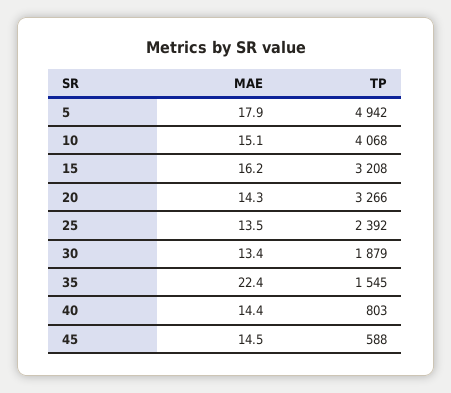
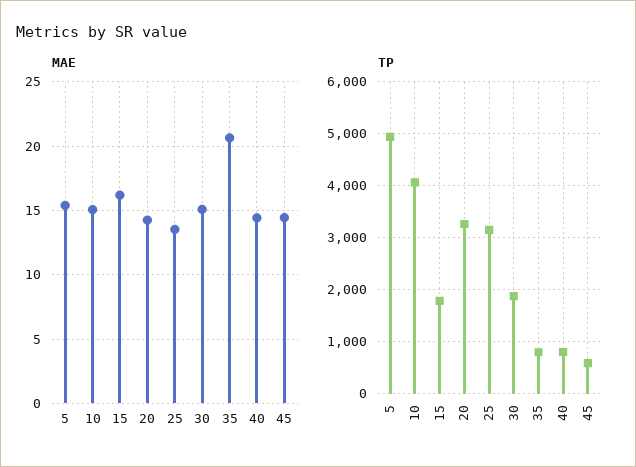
MAE, 5: 17.9 -> 15.5
TP, 15: 3208 -> 1800
TP, 25: 2392 -> 3200
MAE, 30: 13.4 -> 15
MAE, 35: 22.4 -> 20.5
TP, 35: 1545 -> 800

